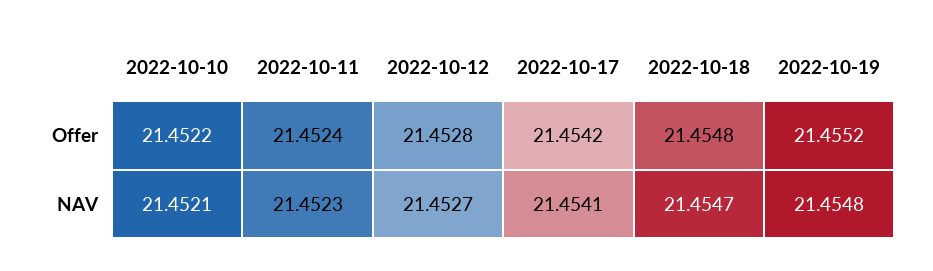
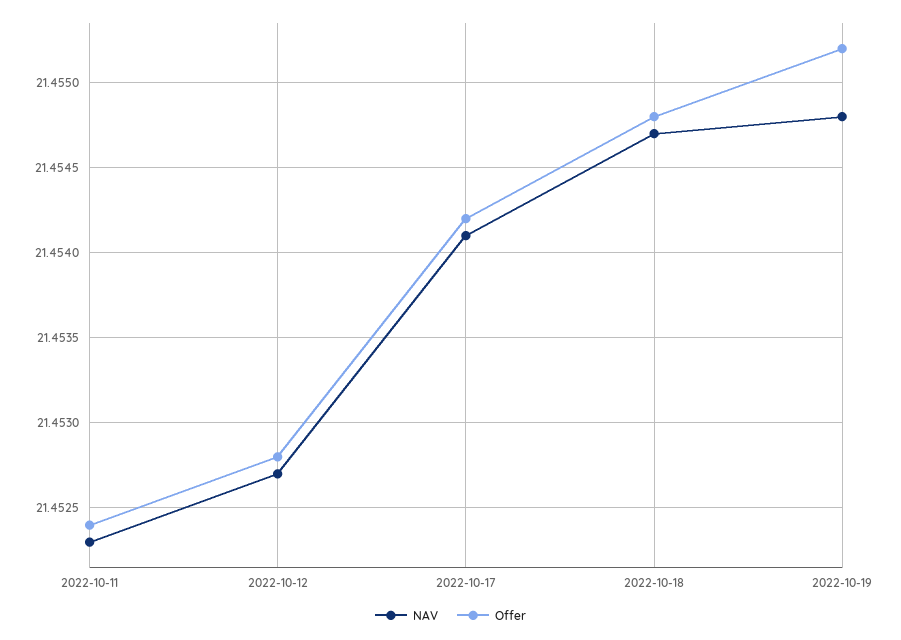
Offer, 2022-10-10: 21.4522 -> none
NAV, 2022-10-10: 21.4521 -> none

